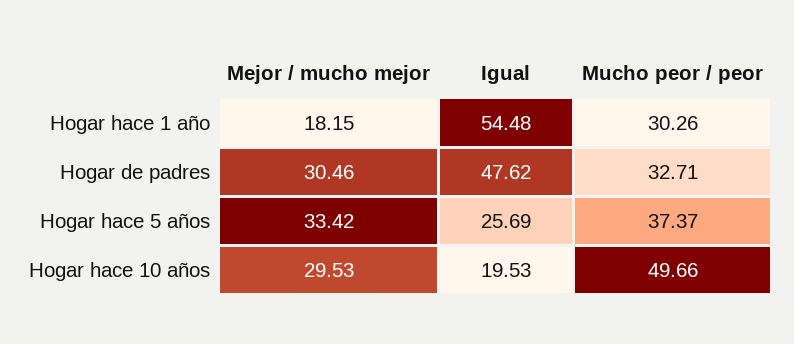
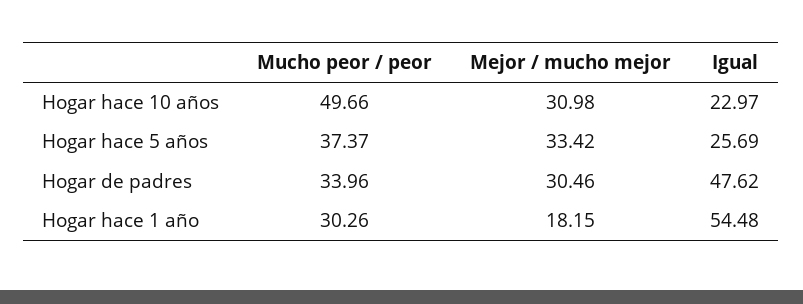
Mucho peor / peor, Hogar de padres: 32.71 -> 33.96
Mejor / mucho mejor, Hogar hace 10 años: 29.53 -> 30.98
Igual, Hogar hace 10 años: 19.53 -> 22.97

